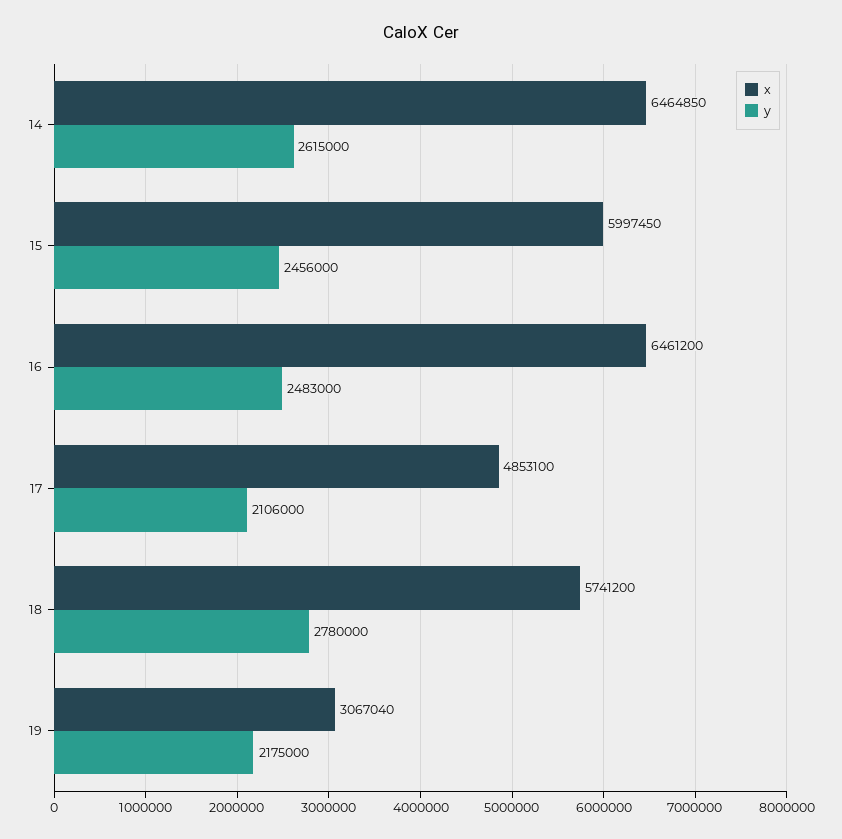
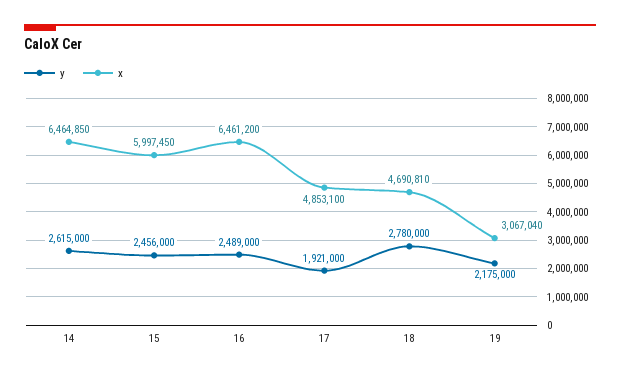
y, 16: 2483000 -> 2489000
y, 17: 2106000 -> 1921000
x, 18: 5741200 -> 4690810

